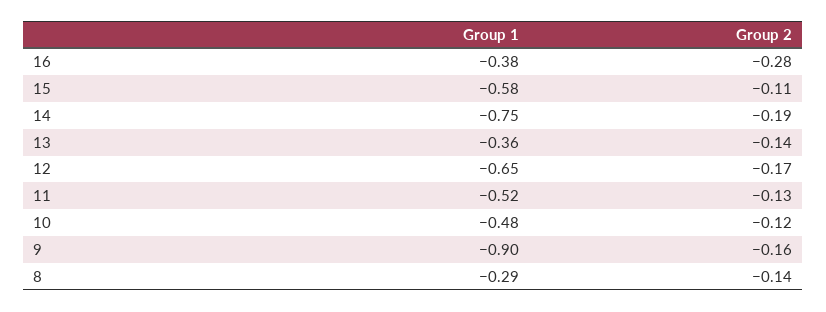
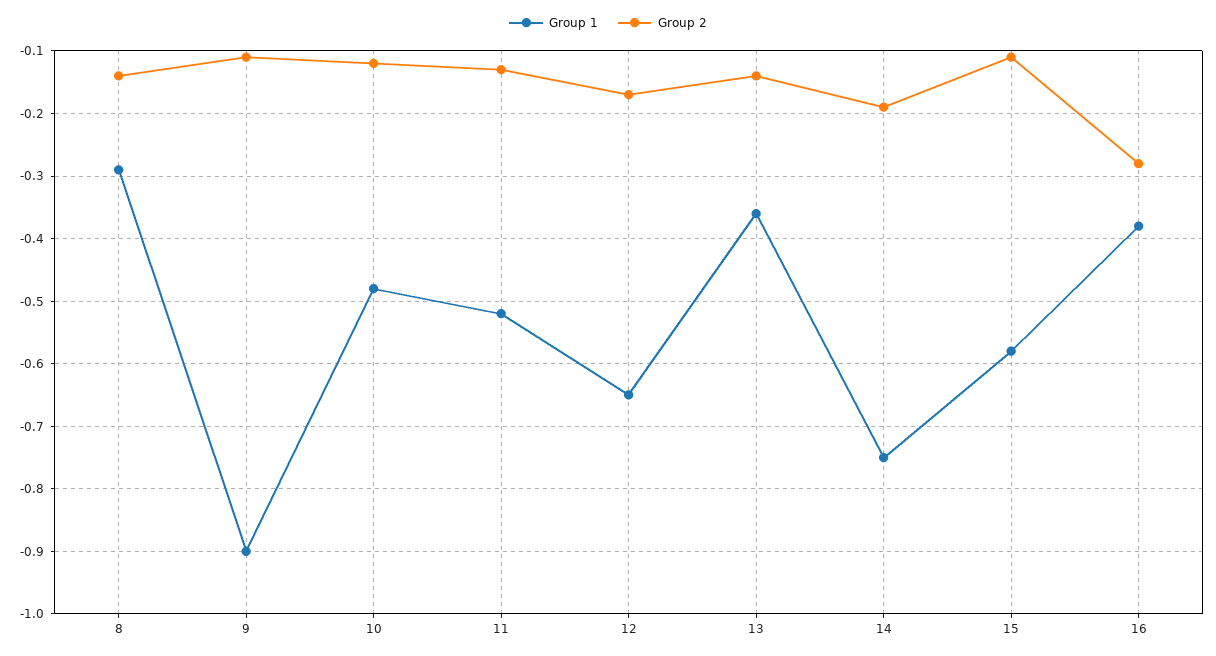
Group 2, 9: -0.16 -> -0.11

